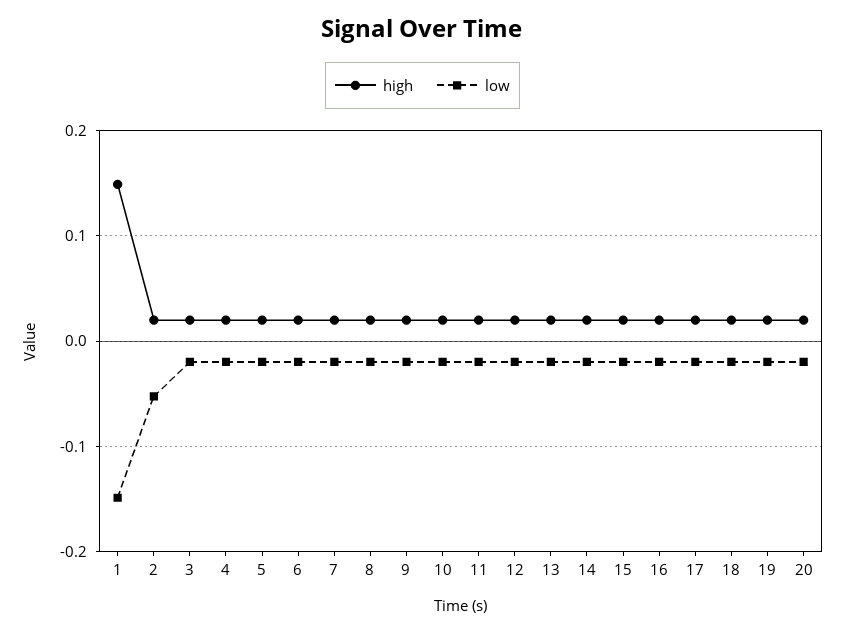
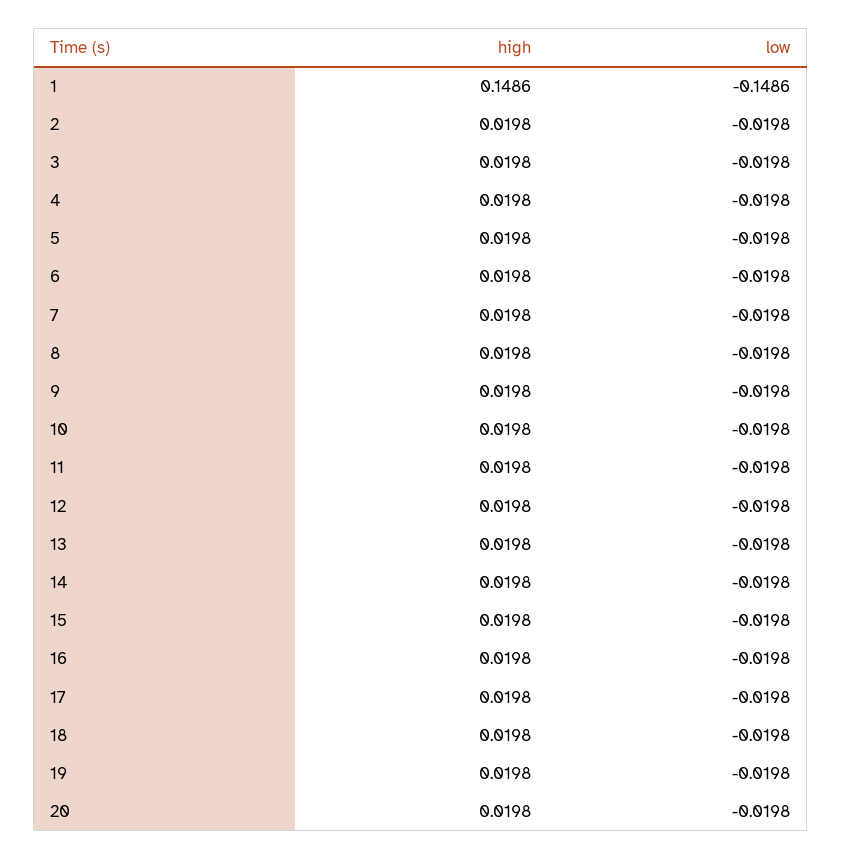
low, 2: -0.05 -> -0.0198

